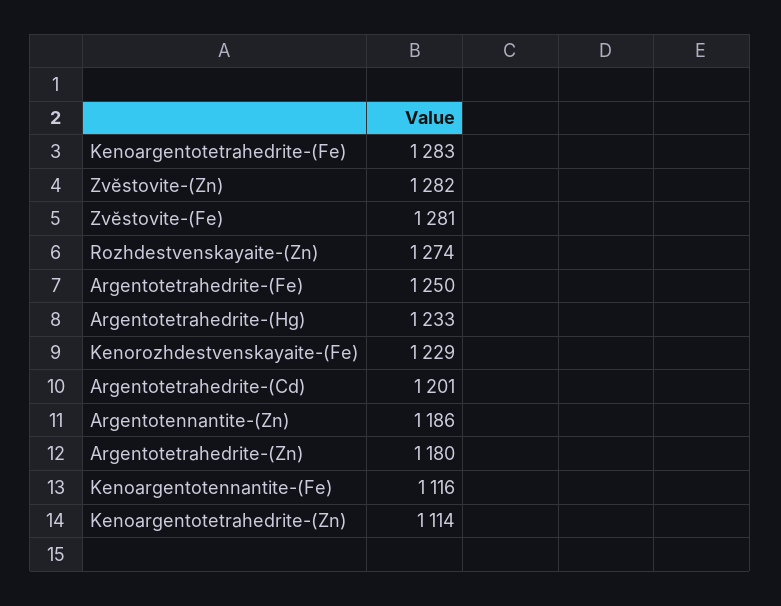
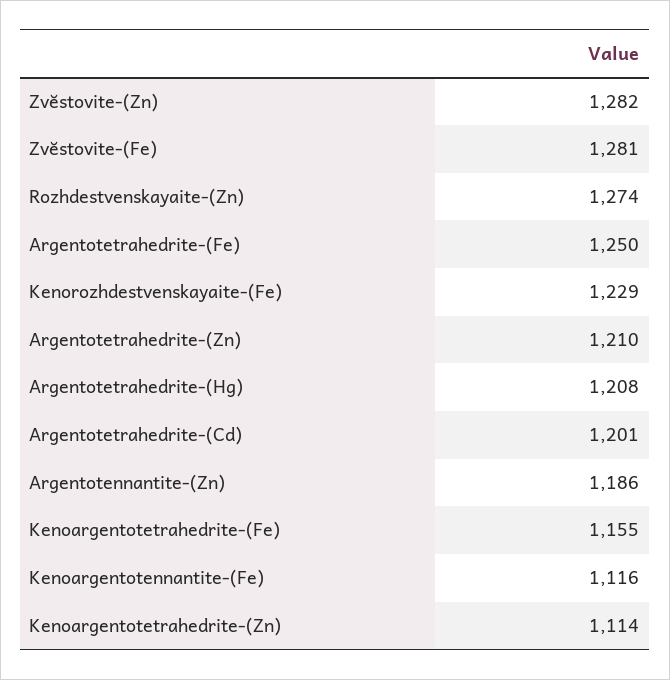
Kenoargentotetrahedrite-(Fe): 1283 -> 1155
Argentotetrahedrite-(Hg): 1233 -> 1208
Argentotetrahedrite-(Zn): 1180 -> 1210

